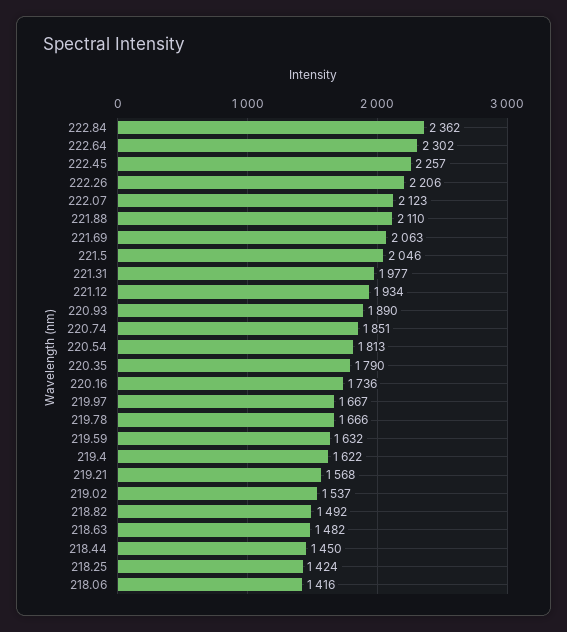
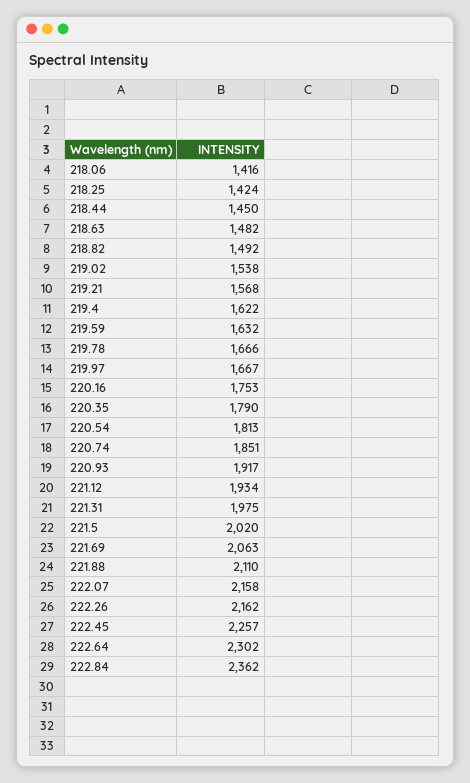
222.26: 2206 -> 2162
222.07: 2123 -> 2158
221.5: 2046 -> 2020
221.31: 1977 -> 1975
220.93: 1890 -> 1917
220.16: 1736 -> 1753
219.02: 1537 -> 1538

